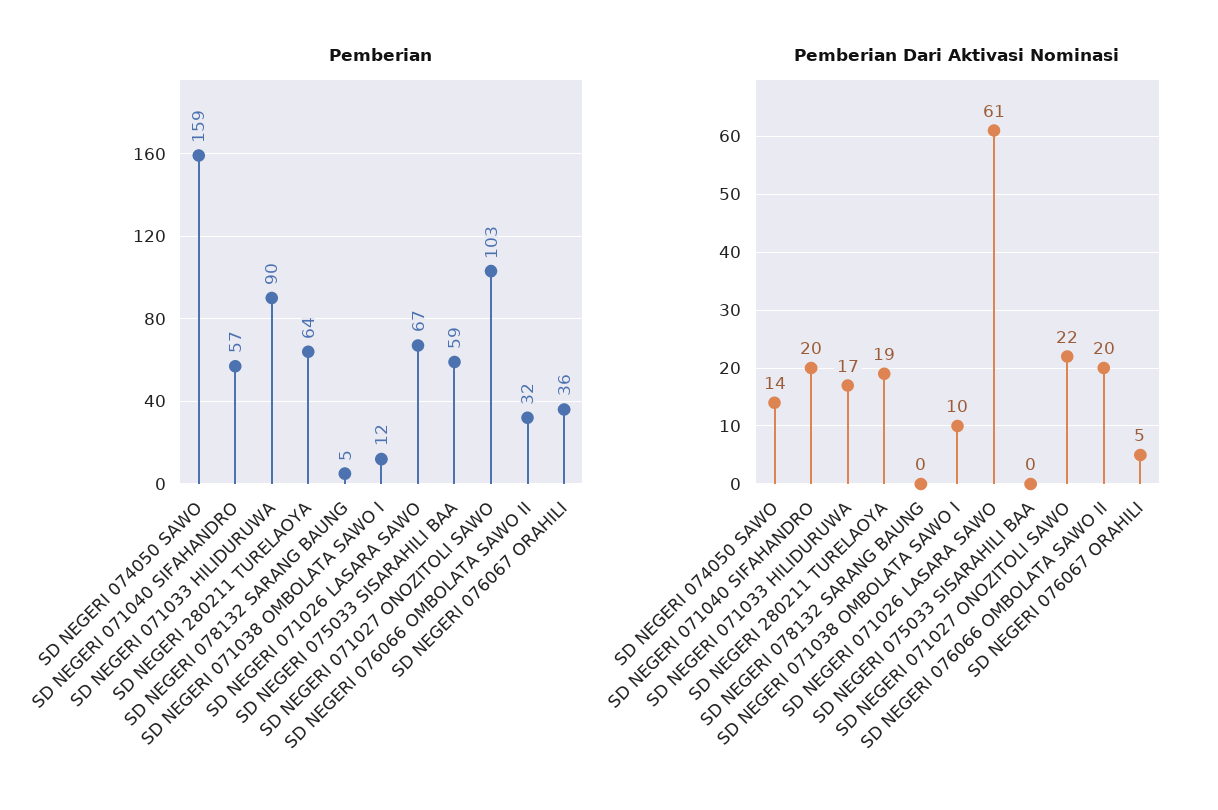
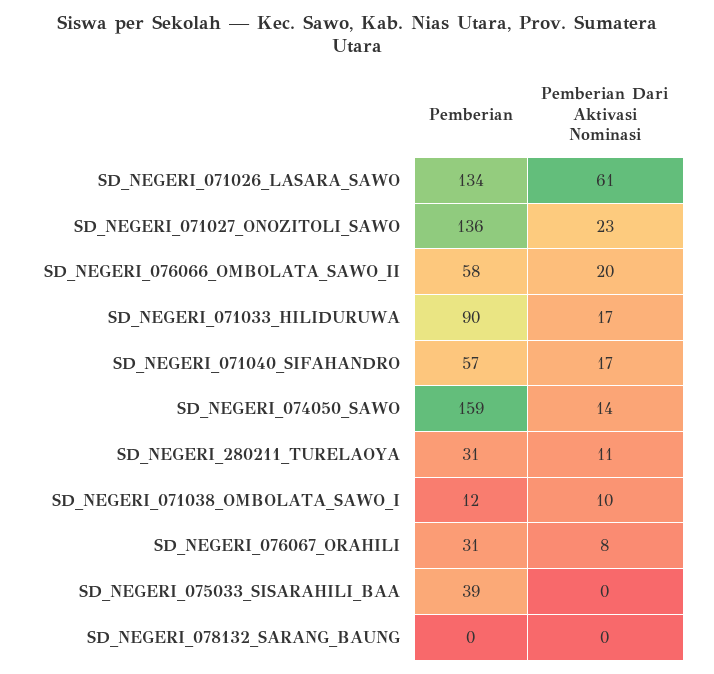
Pemberian, SD NEGERI 280211 TURELAOYA: 64 -> 31
Pemberian, SD NEGERI 078132 SARANG BAUNG: 5 -> 0
Pemberian, SD NEGERI 071026 LASARA SAWO: 67 -> 134
Pemberian, SD NEGERI 075033 SISARAHILI BAA: 59 -> 39
Pemberian, SD NEGERI 071027 ONOZITOLI SAWO: 103 -> 136
Pemberian, SD NEGERI 076066 OMBOLATA SAWO II: 32 -> 58
Pemberian, SD NEGERI 076067 ORAHILI: 36 -> 31
Pemberian Dari Aktivasi Nominasi, SD NEGERI 071040 SIFAHANDRO: 20 -> 17
Pemberian Dari Aktivasi Nominasi, SD NEGERI 280211 TURELAOYA: 19 -> 11
Pemberian Dari Aktivasi Nominasi, SD NEGERI 071027 ONOZITOLI SAWO: 22 -> 23
Pemberian Dari Aktivasi Nominasi, SD NEGERI 076067 ORAHILI: 5 -> 8

